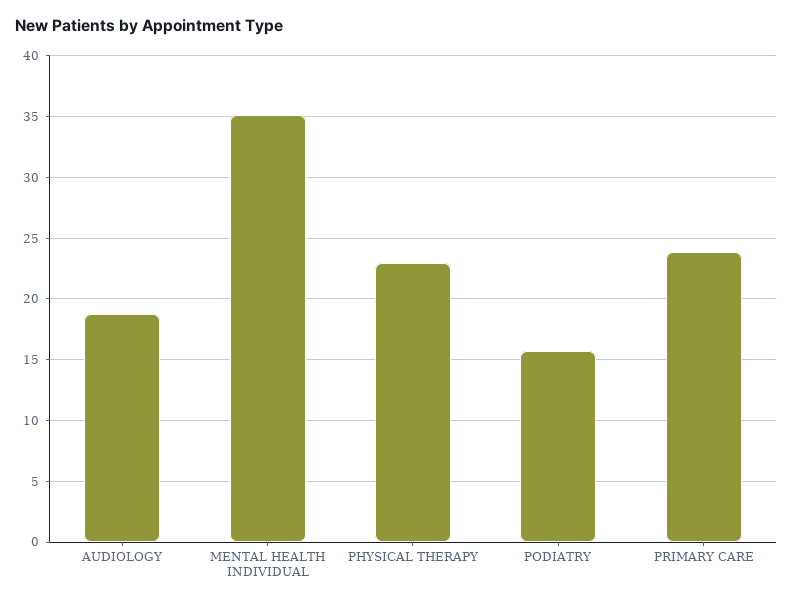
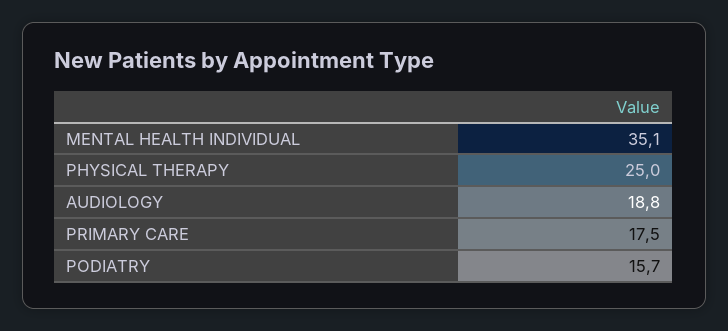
PHYSICAL THERAPY: 23 -> 25
PRIMARY CARE: 24 -> 17.5

